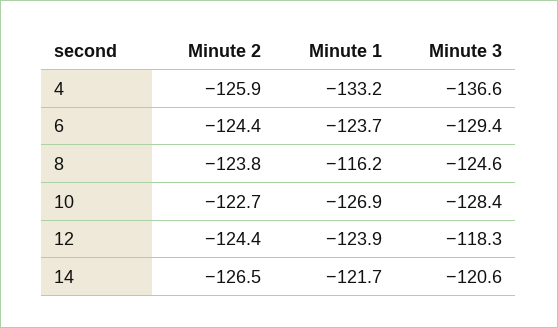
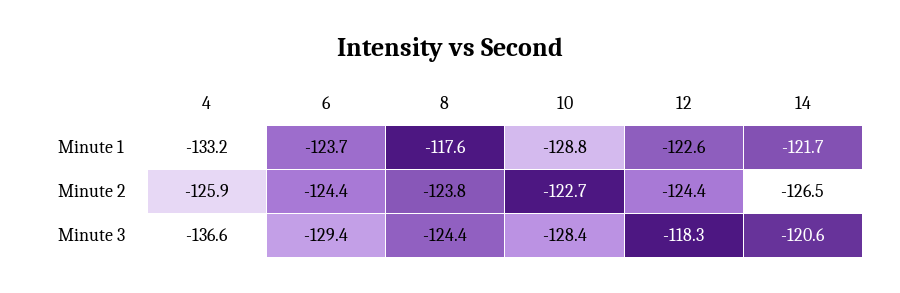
Minute 1, 8: -116.2 -> -117.6
Minute 3, 8: -124.6 -> -124.4
Minute 1, 10: -126.9 -> -128.8
Minute 1, 12: -123.9 -> -122.6

